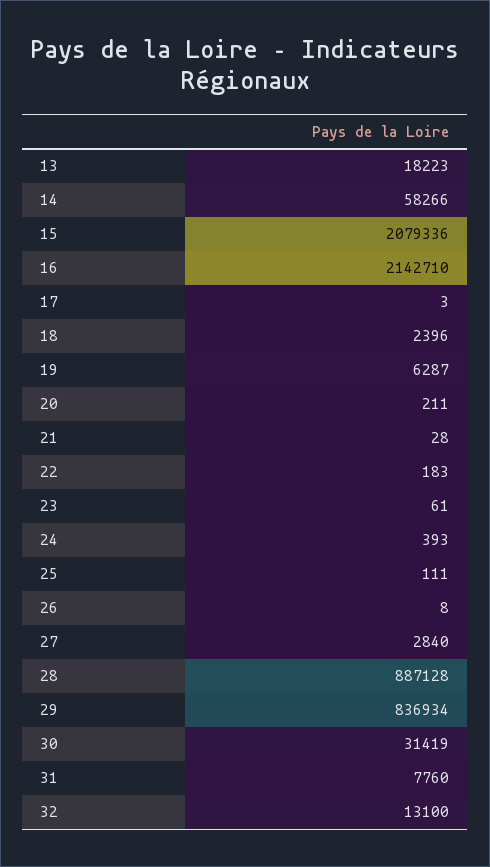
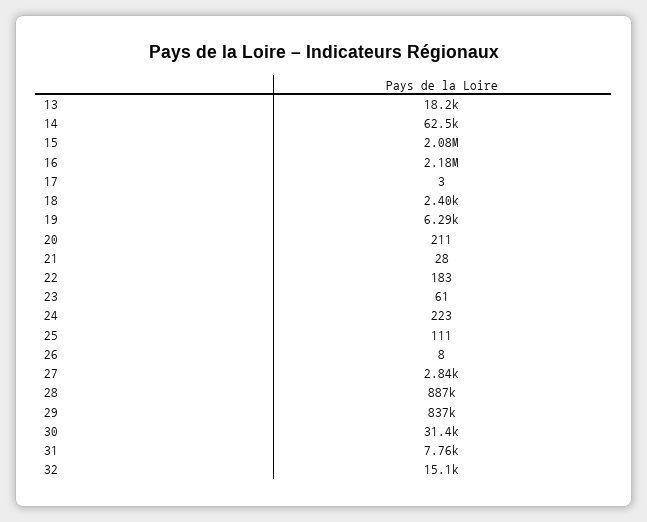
14: 58266 -> 62500
16: 2142710 -> 2180000
24: 393 -> 223
32: 13100 -> 15100

